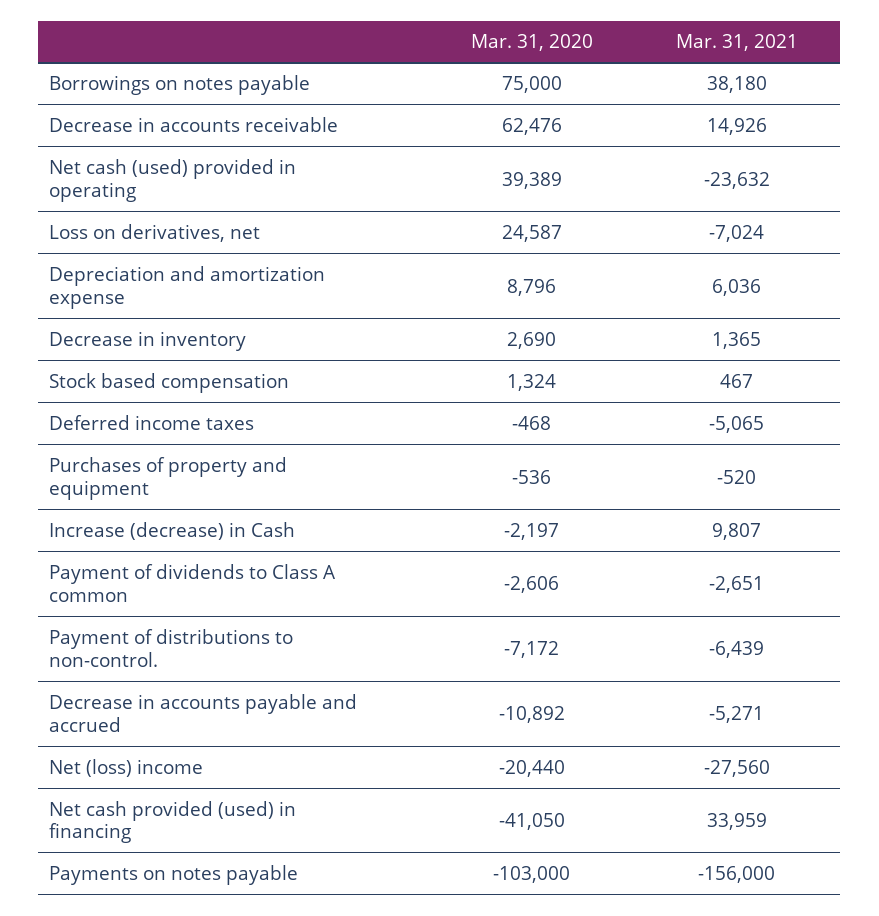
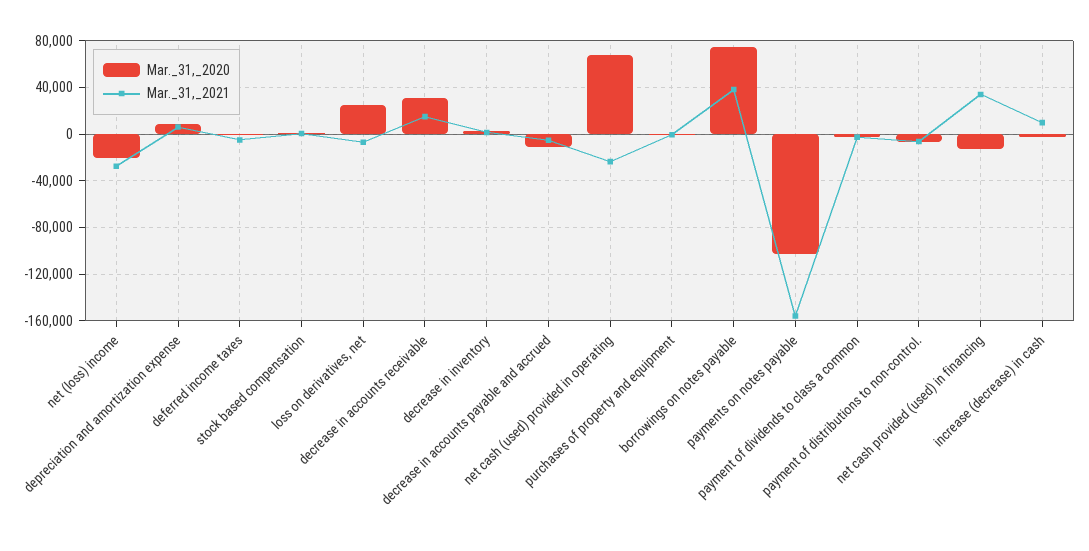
Mar. 31, 2020, Decrease in accounts receivable: 62476 -> 30000
Mar. 31, 2020, Net cash (used) provided in operating: 39389 -> 70000
Mar. 31, 2020, Net cash provided (used) in financing: -41050 -> -10000

